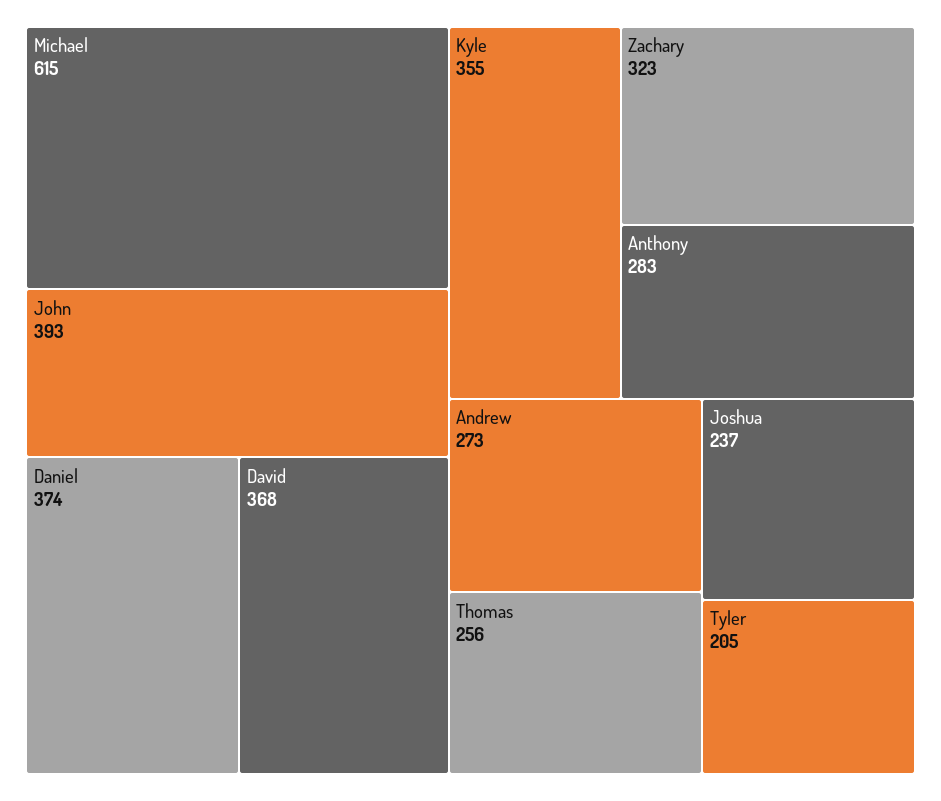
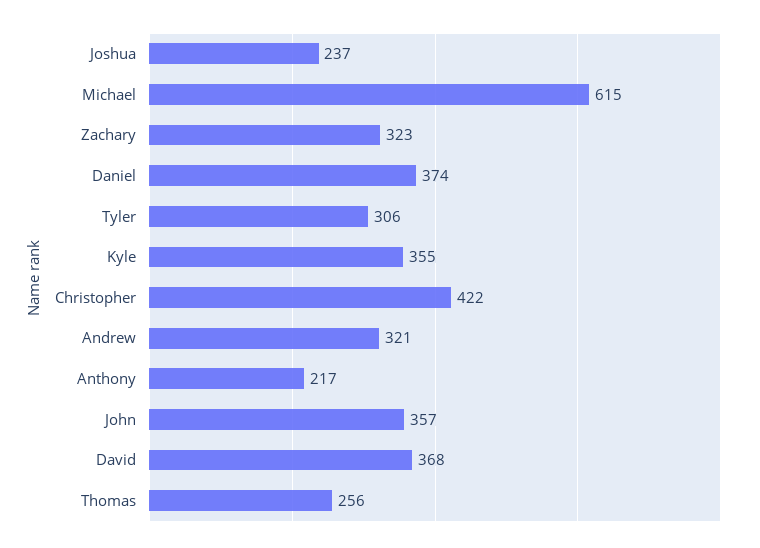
John: 393 -> 357
Anthony: 283 -> 217
Andrew: 273 -> 321
Tyler: 205 -> 306
Christopher: none -> 422

